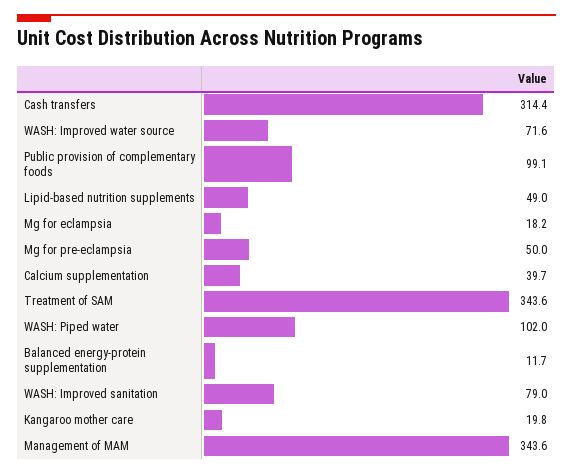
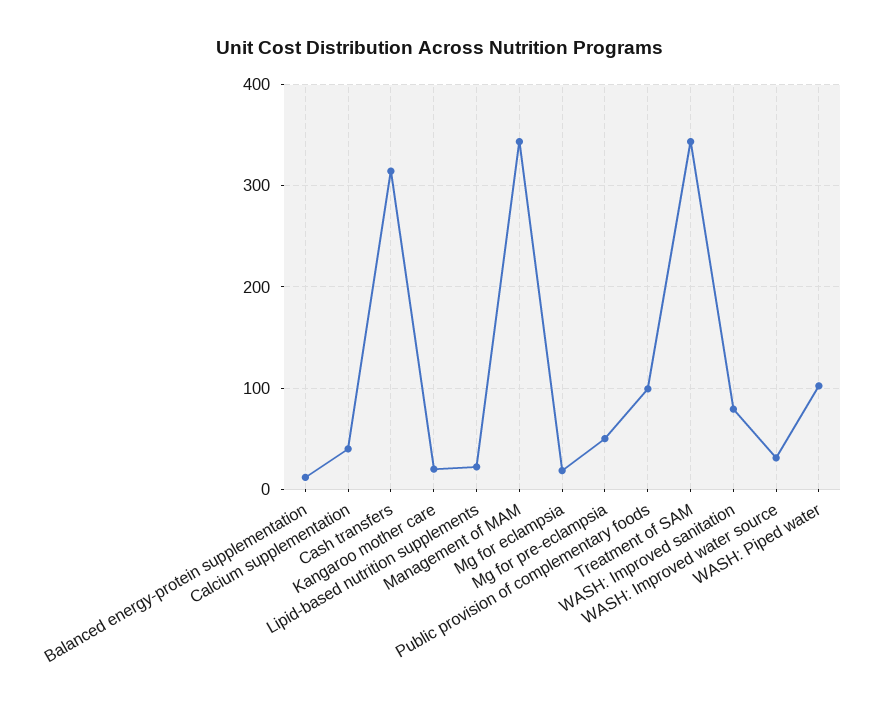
WASH: Improved water source: 71.6 -> 30
Lipid-based nutrition supplements: 49 -> 20

